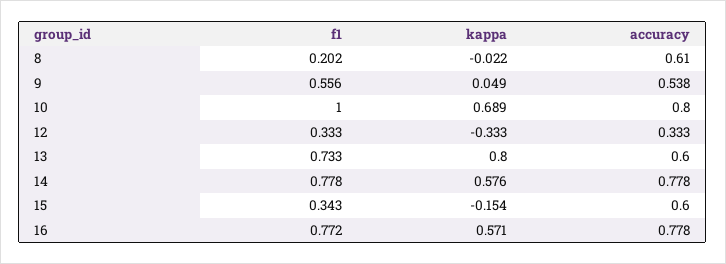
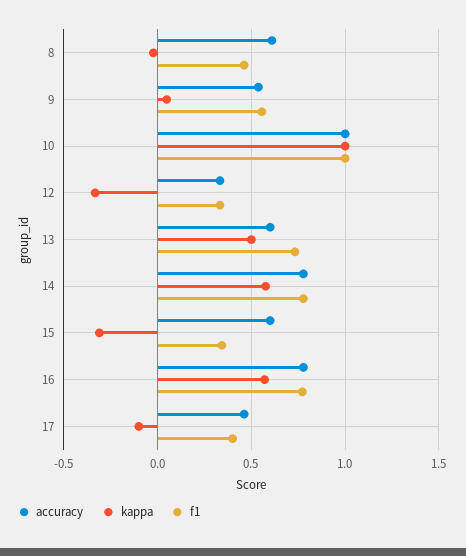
f1, 8: 0.202 -> 0.45
kappa, 10: 0.689 -> 1
accuracy, 10: 0.8 -> 1
kappa, 13: 0.8 -> 0.5
kappa, 15: -0.154 -> -0.3
accuracy, 17: none -> 0.45
kappa, 17: none -> -0.1
f1, 17: none -> 0.4

